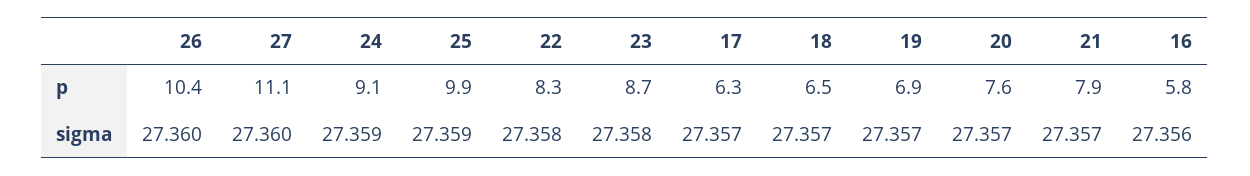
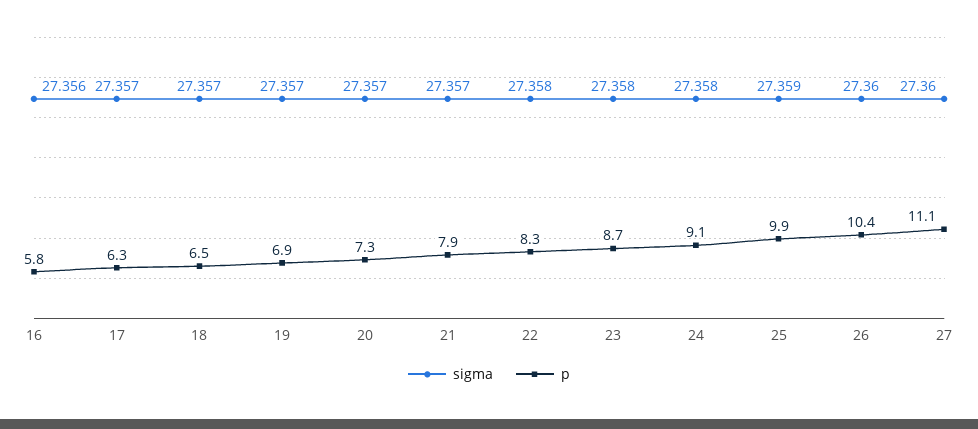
p, 20: 7.6 -> 7.3
sigma, 24: 27.359 -> 27.358

